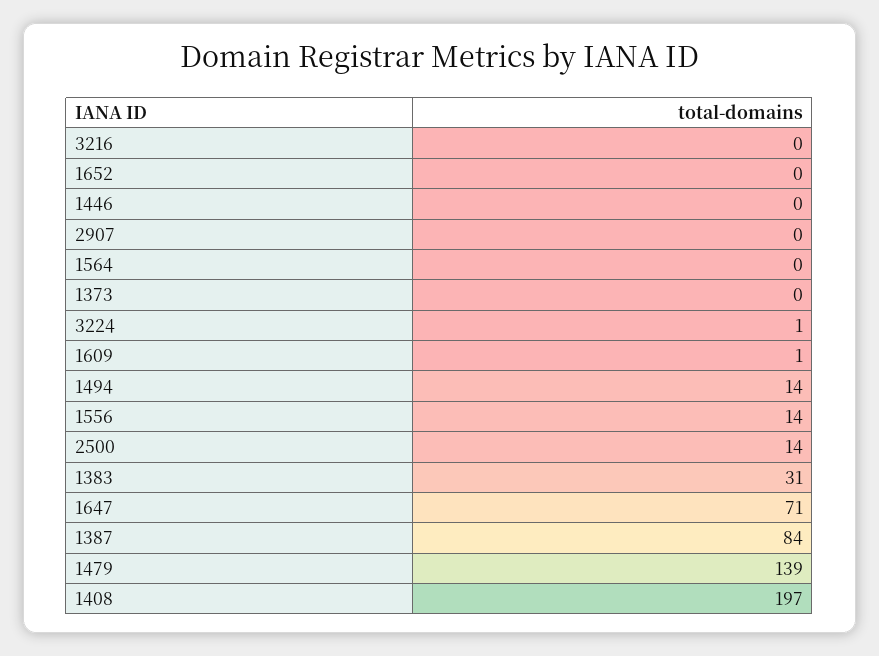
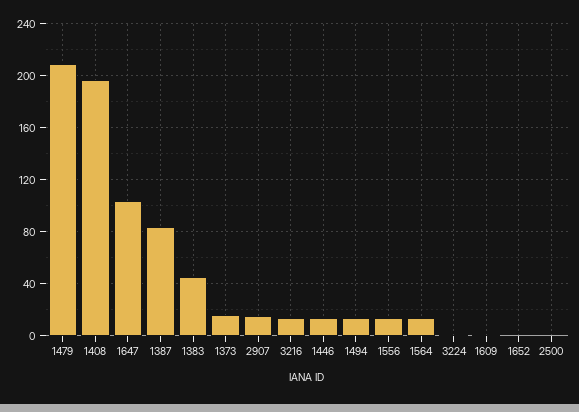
3216: 0 -> 15
1446: 0 -> 15
2907: 0 -> 15
1564: 0 -> 15
1373: 0 -> 15
2500: 14 -> 0
1383: 31 -> 45
1647: 71 -> 105
1479: 139 -> 210

